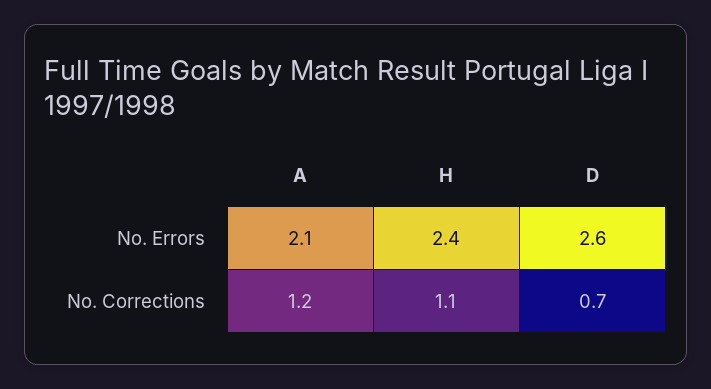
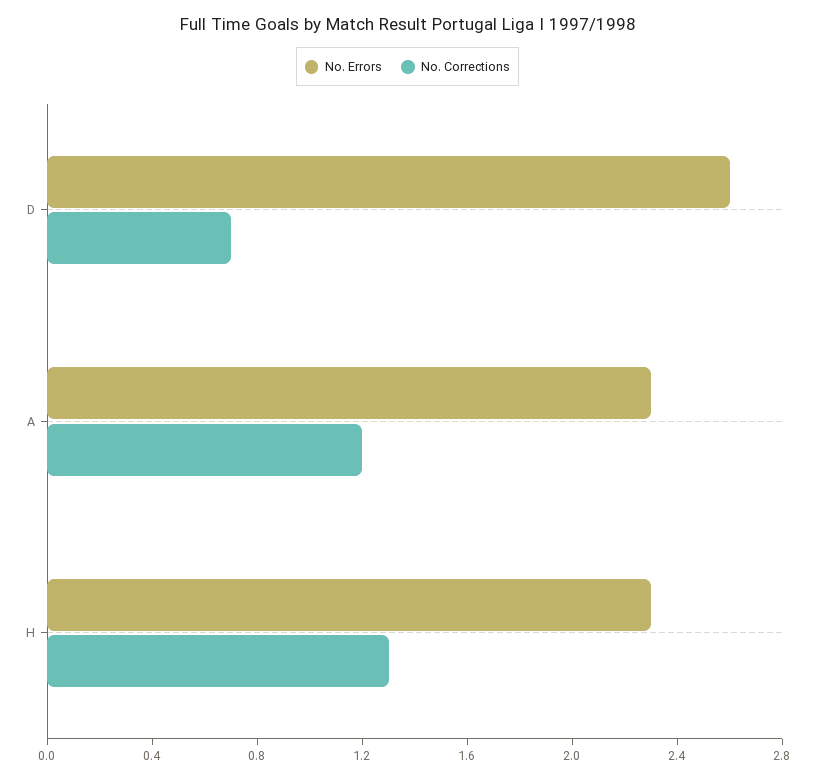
No. Errors, A: 2.1 -> 2.3
No. Errors, H: 2.4 -> 2.3
No. Corrections, H: 1.1 -> 1.3

